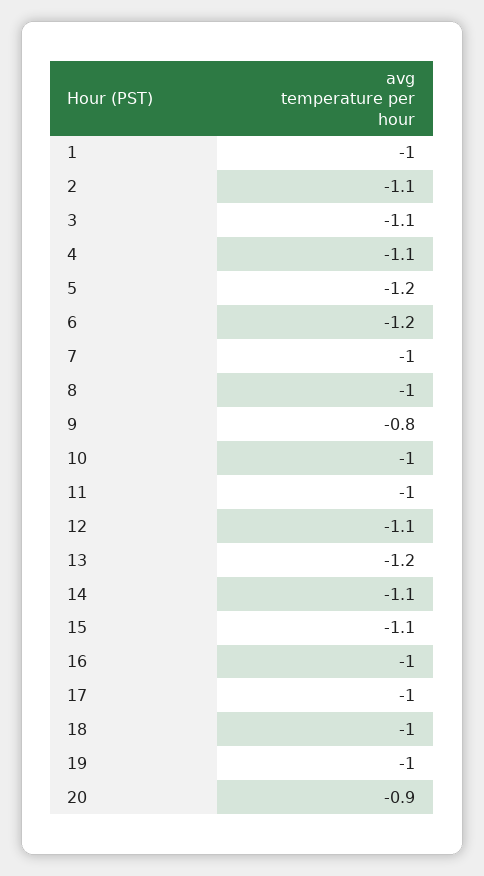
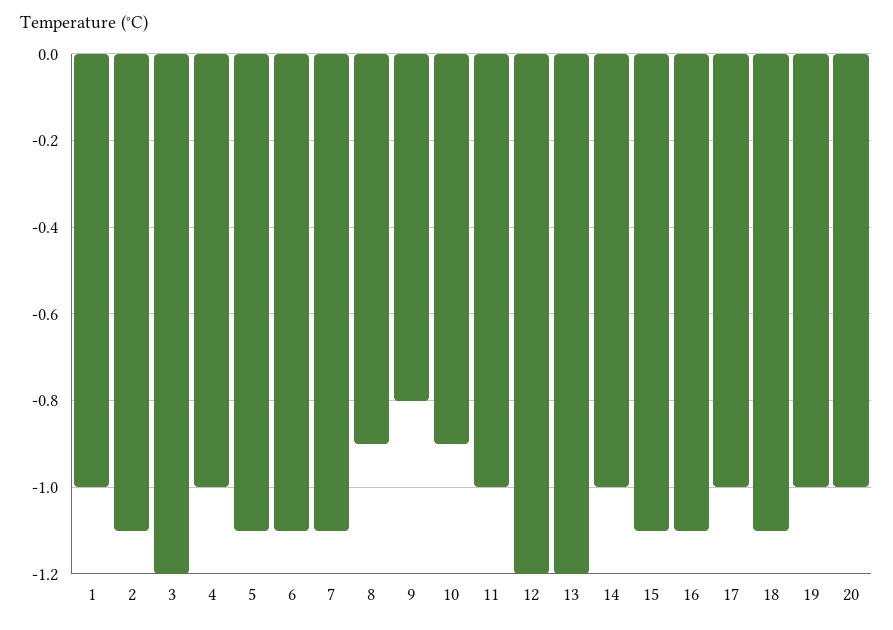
3: -1.1 -> -1.2
4: -1.1 -> -1
5: -1.2 -> -1.1
6: -1.2 -> -1.1
7: -1 -> -1.1
8: -1 -> -0.9
10: -1 -> -0.9
12: -1.1 -> -1.2
14: -1.1 -> -1
16: -1 -> -1.1
18: -1 -> -1.1
20: -0.9 -> -1

